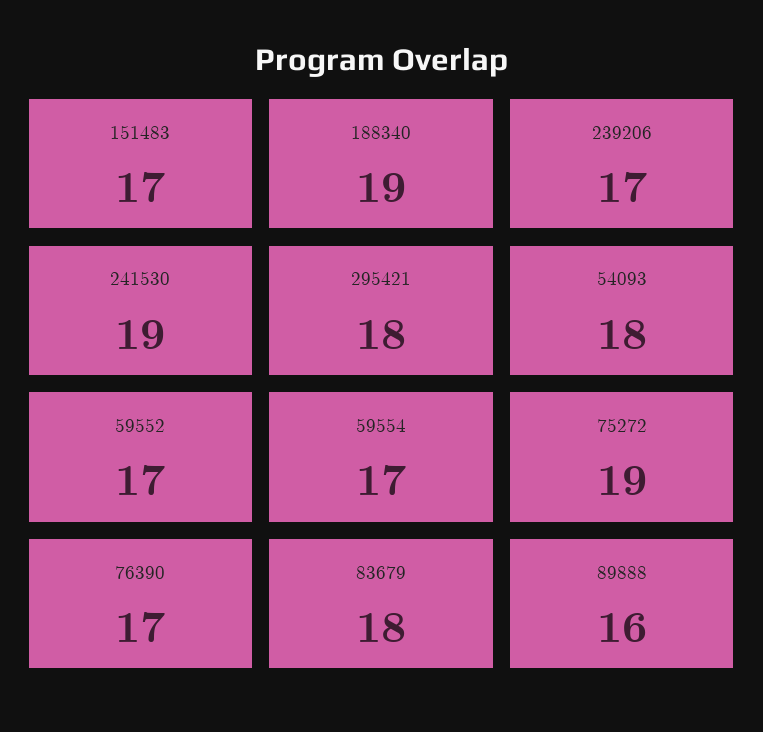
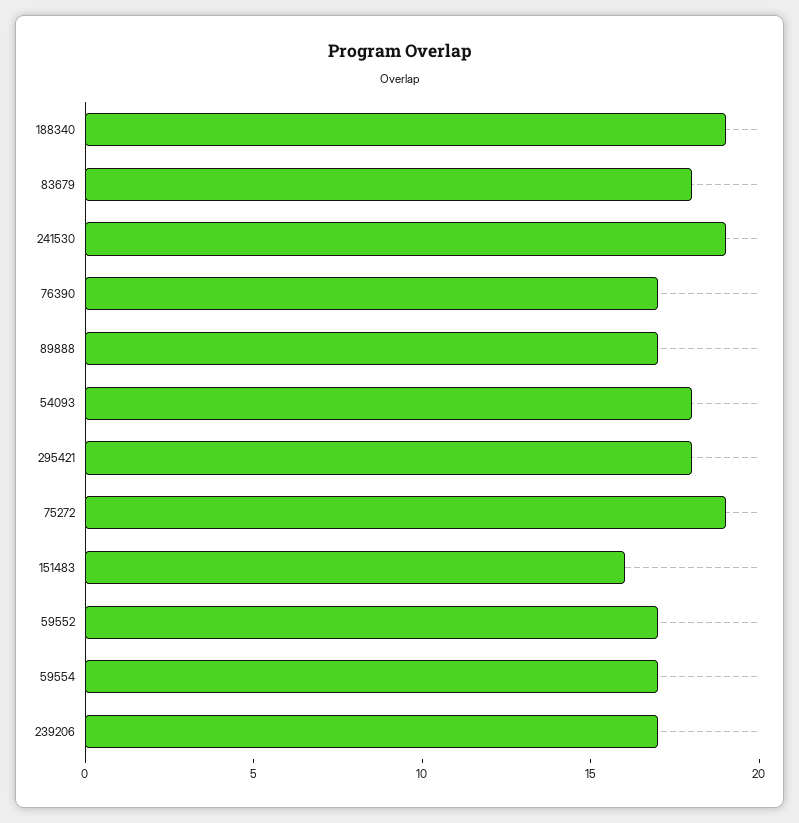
151483: 17 -> 16
89888: 16 -> 17

